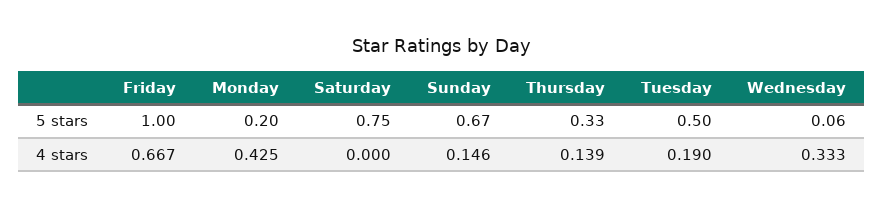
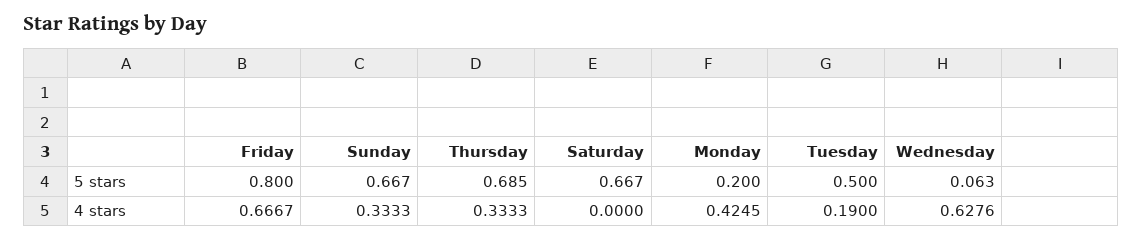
Friday, 5 stars: 1 -> 0.8
Saturday, 5 stars: 0.75 -> 0.667
Thursday, 5 stars: 0.33 -> 0.685
Sunday, 4 stars: 0.146 -> 0.3333
Thursday, 4 stars: 0.139 -> 0.3333
Wednesday, 4 stars: 0.333 -> 0.6276

